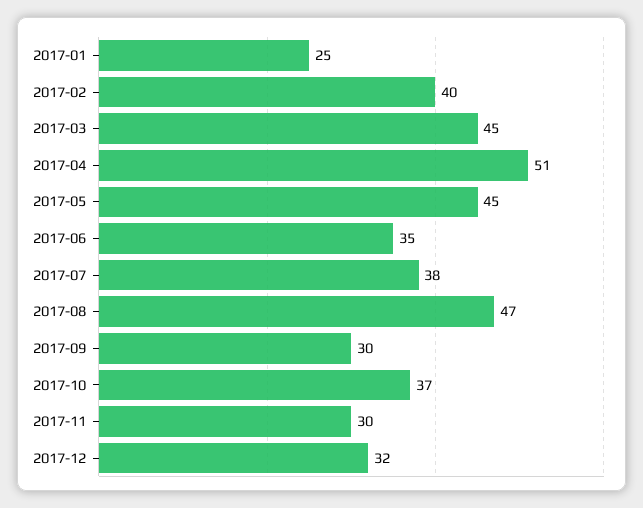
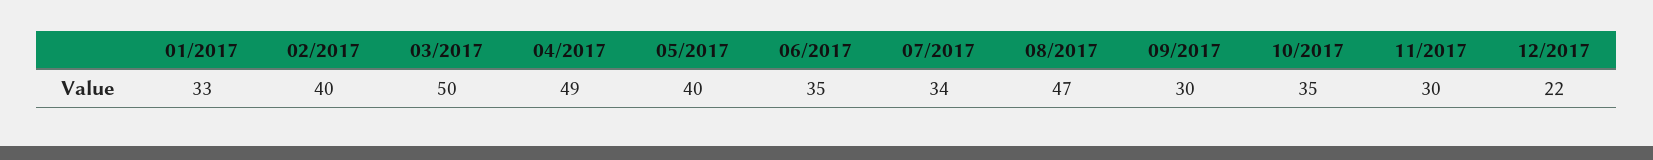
2017-01: 25 -> 33
2017-03: 45 -> 50
2017-04: 51 -> 49
2017-05: 45 -> 40
2017-07: 38 -> 34
2017-10: 37 -> 35
2017-12: 32 -> 22

